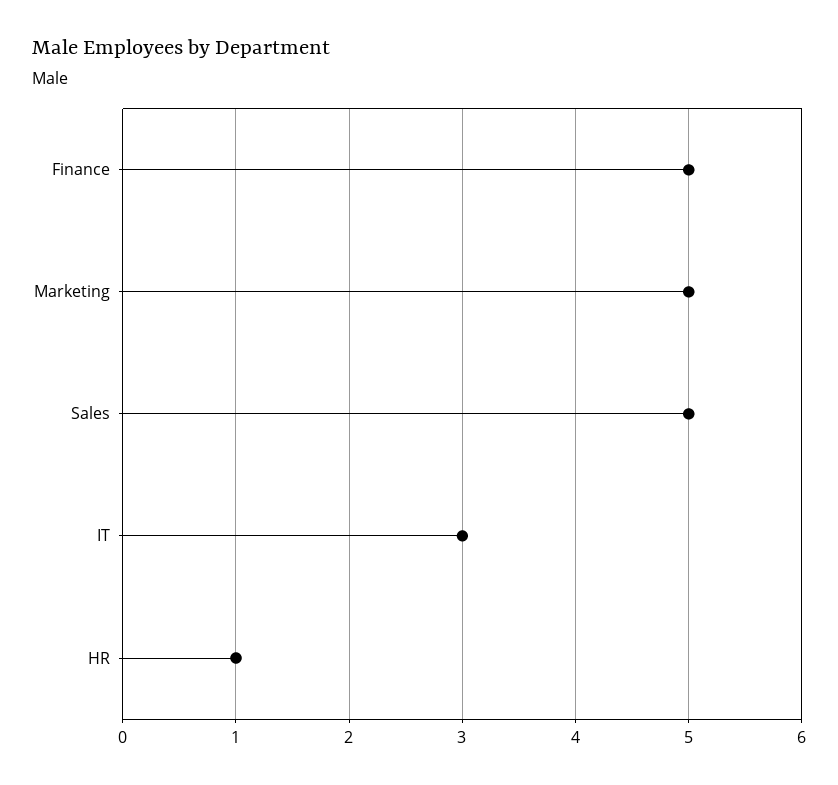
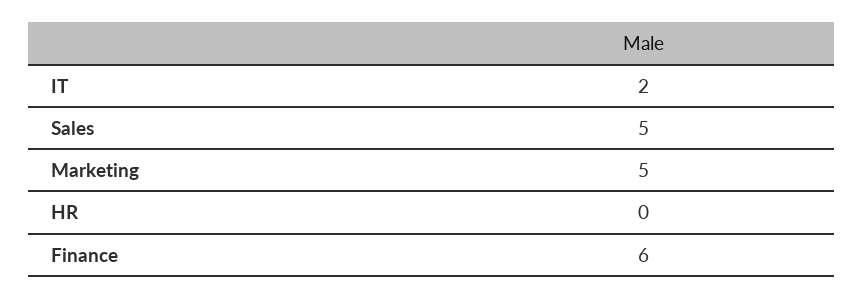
Finance: 5 -> 6
IT: 3 -> 2
HR: 1 -> 0

